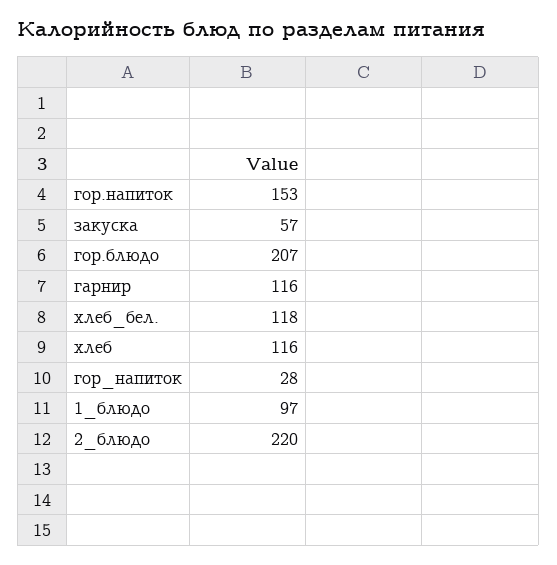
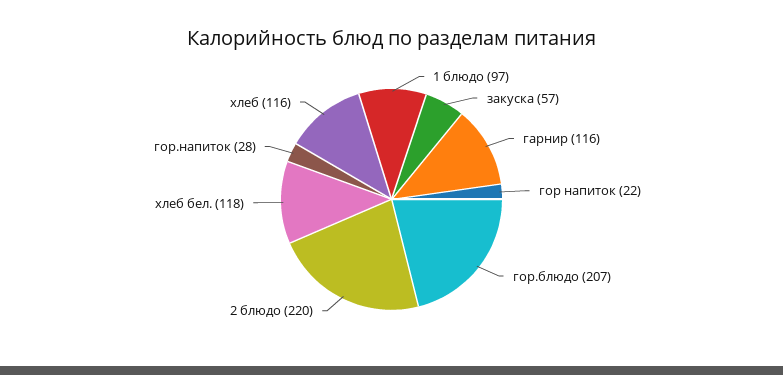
гор.напиток: 153 -> 28
гор_напиток: 28 -> 22

